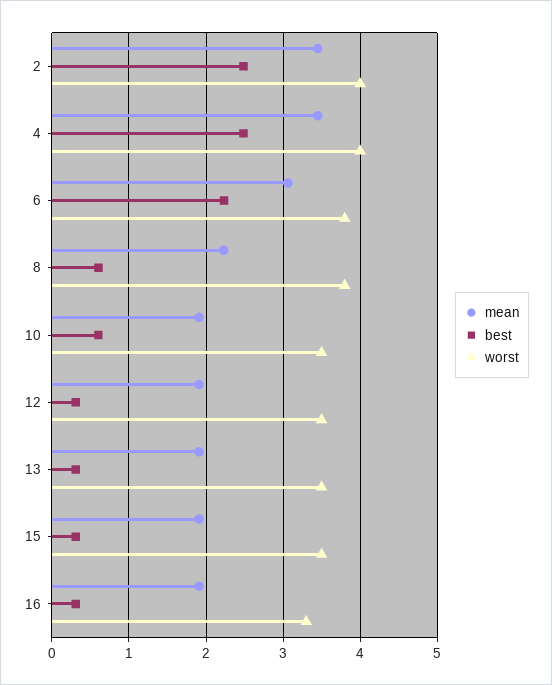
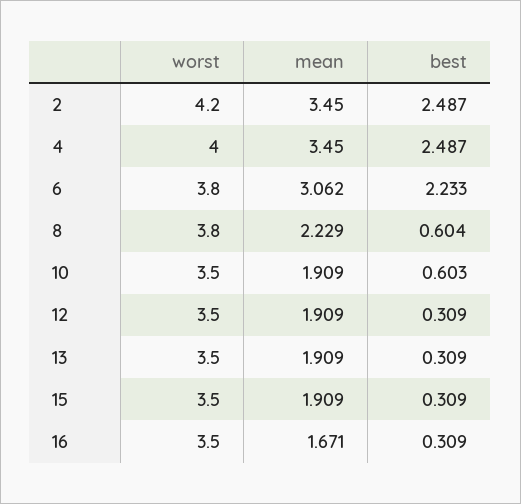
worst, 2: 4 -> 4.2
mean, 16: 1.9 -> 1.671
worst, 16: 3.3 -> 3.5

